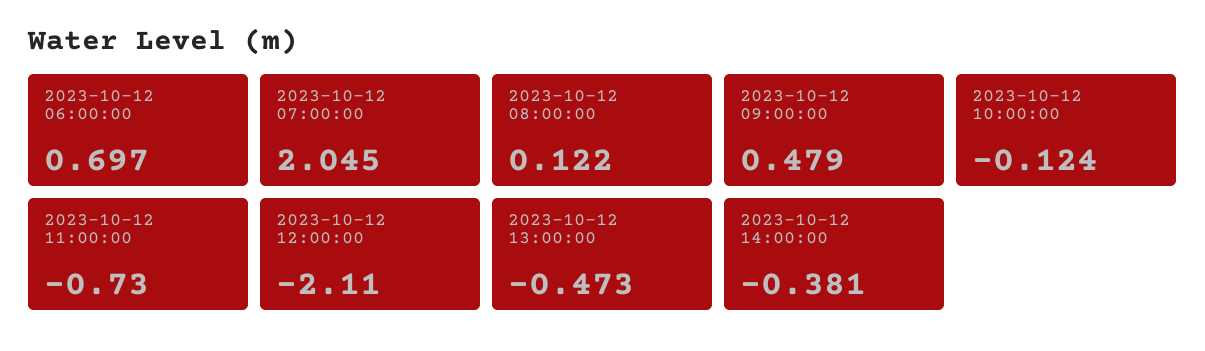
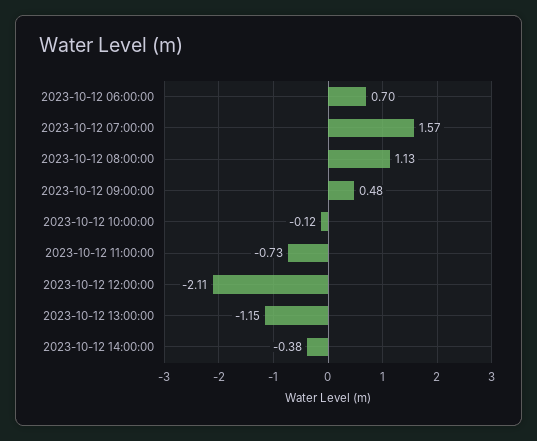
2023-10-12 07:00:00: 2.045 -> 1.57
2023-10-12 08:00:00: 0.122 -> 1.13
2023-10-12 13:00:00: -0.473 -> -1.15

